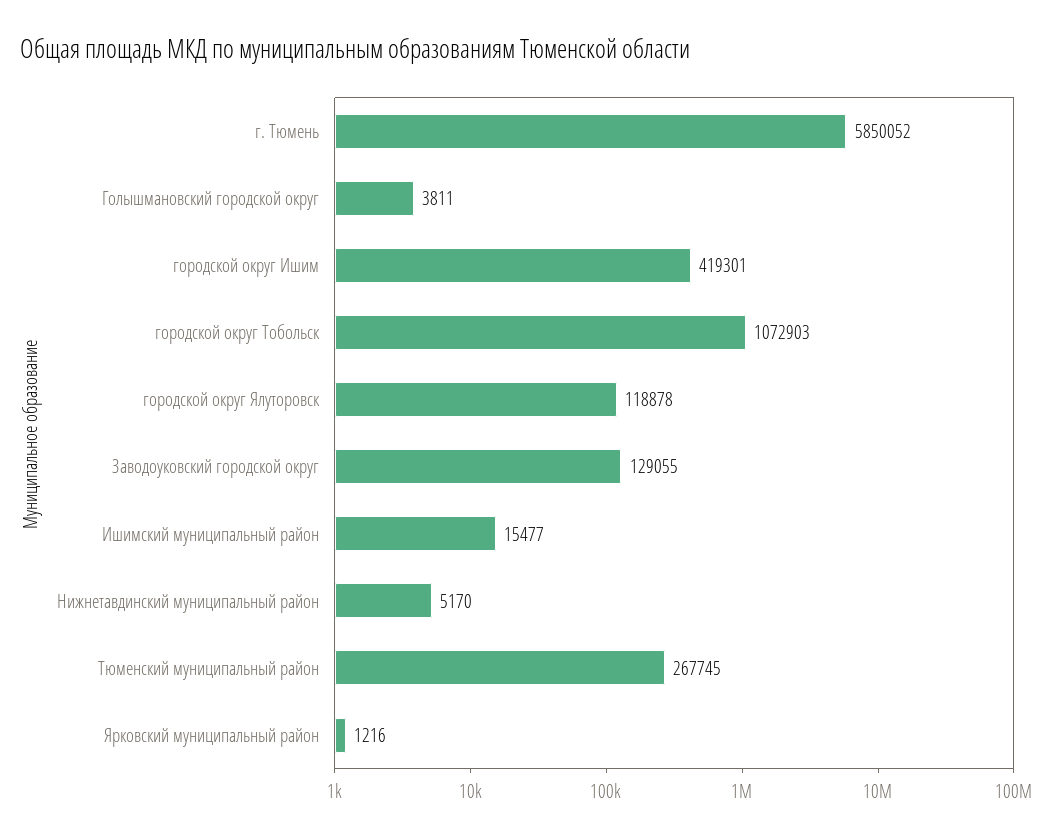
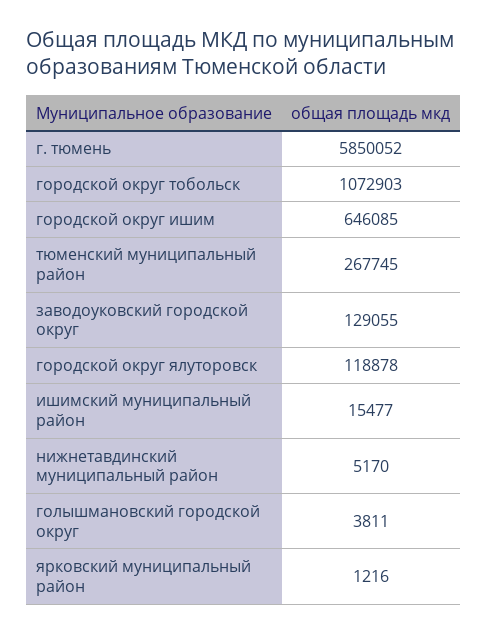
городской округ Ишим: 419301 -> 646085

